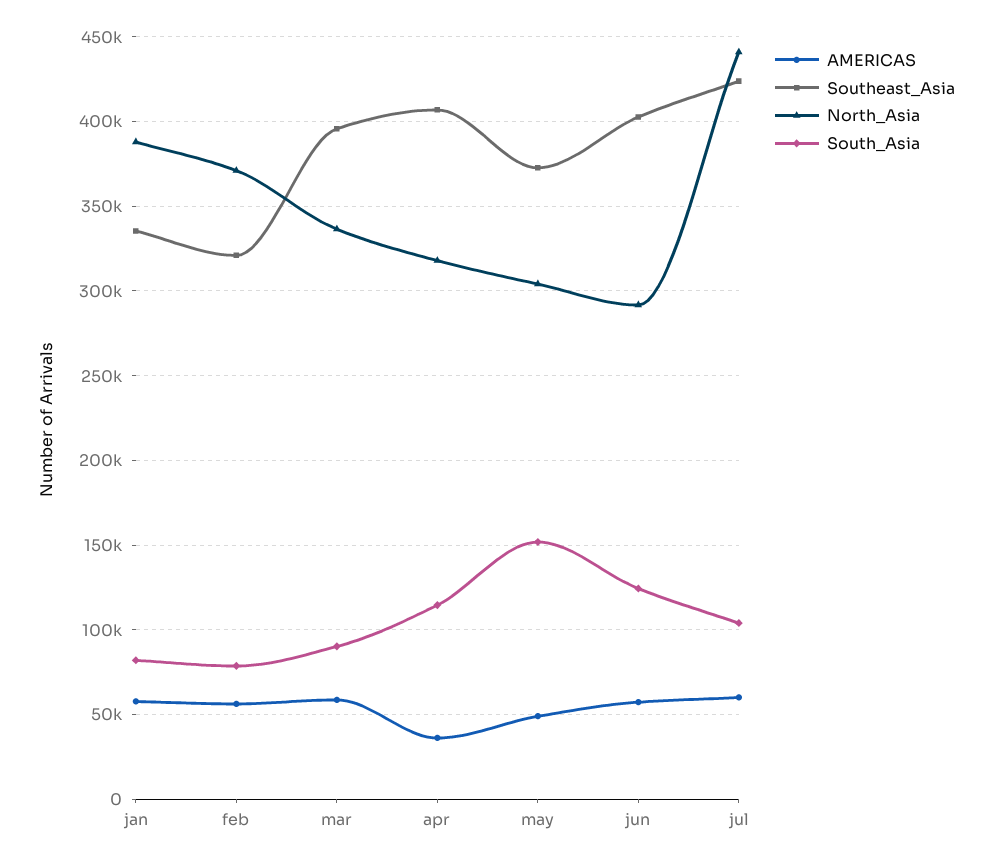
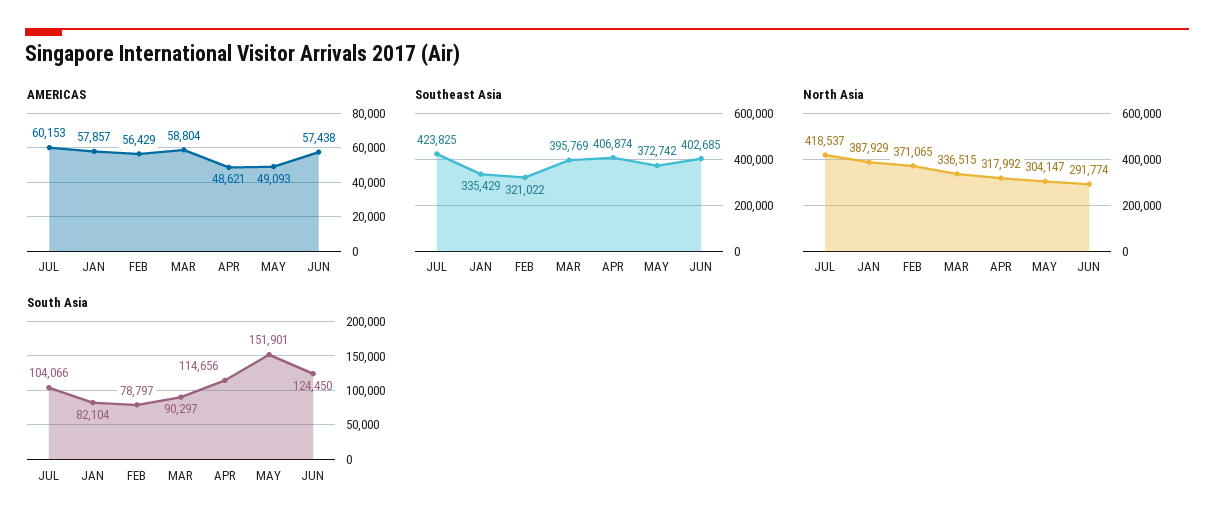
AMERICAS, apr: 35000 -> 48621
North_Asia, jul: 440000 -> 418537

